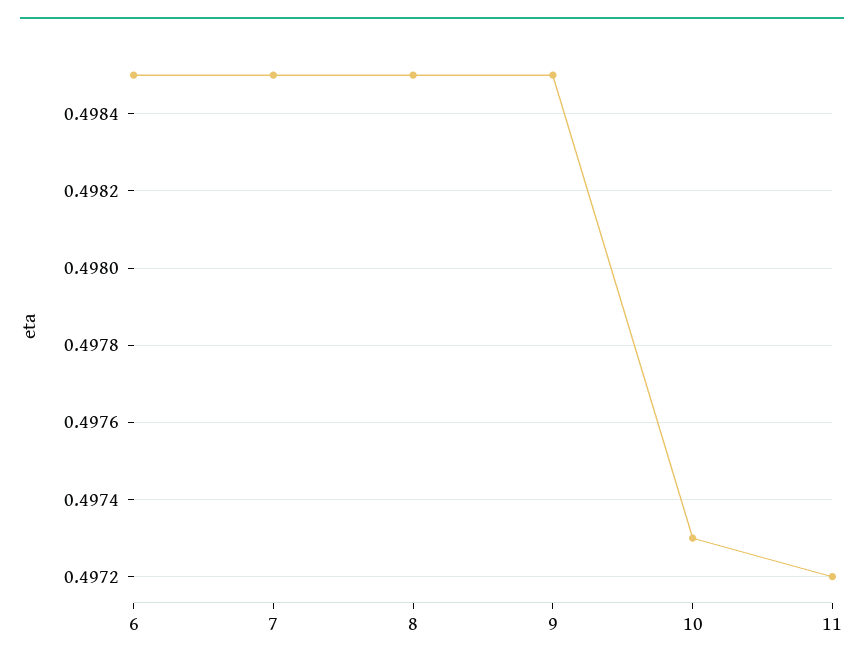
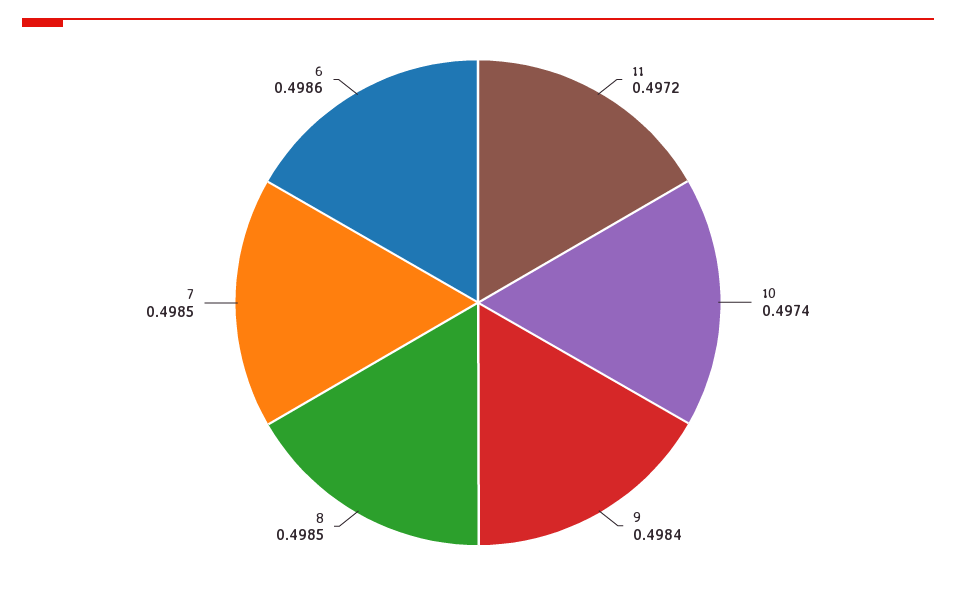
6: 0.4985 -> 0.4986
9: 0.4985 -> 0.4984
10: 0.4973 -> 0.4974

